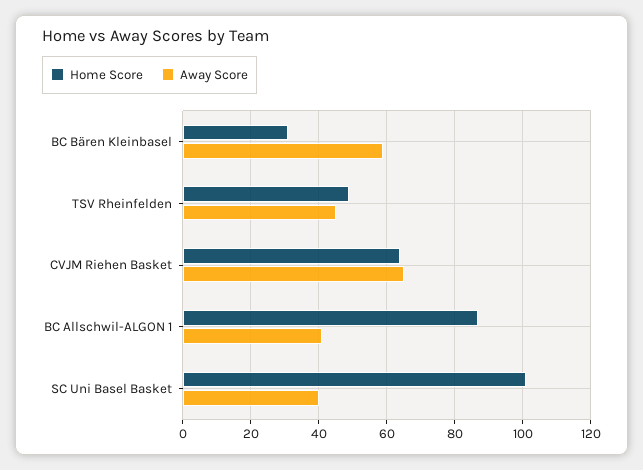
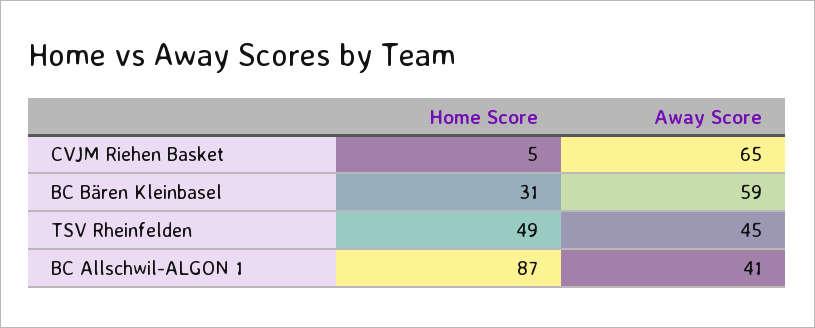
Home Score, CVJM Riehen Basket: 65 -> 5
Home Score, SC Uni Basel Basket: 100 -> none
Away Score, SC Uni Basel Basket: 40 -> none

